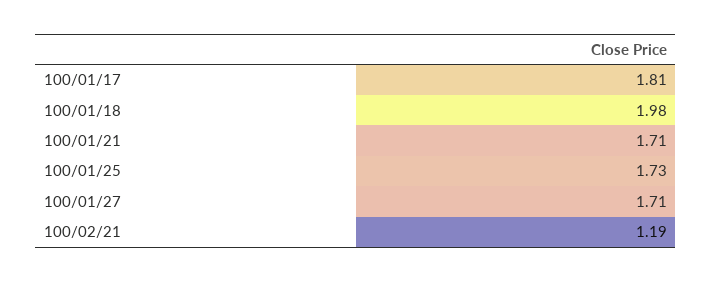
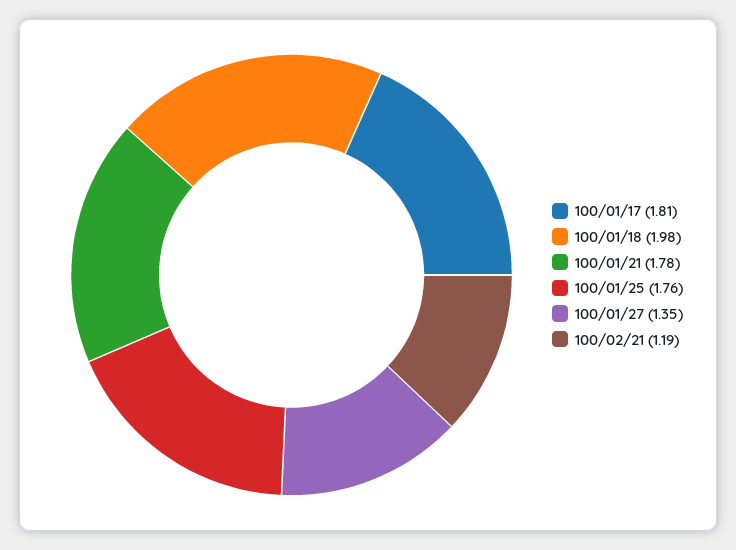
100/01/21: 1.71 -> 1.78
100/01/25: 1.73 -> 1.76
100/01/27: 1.71 -> 1.35

